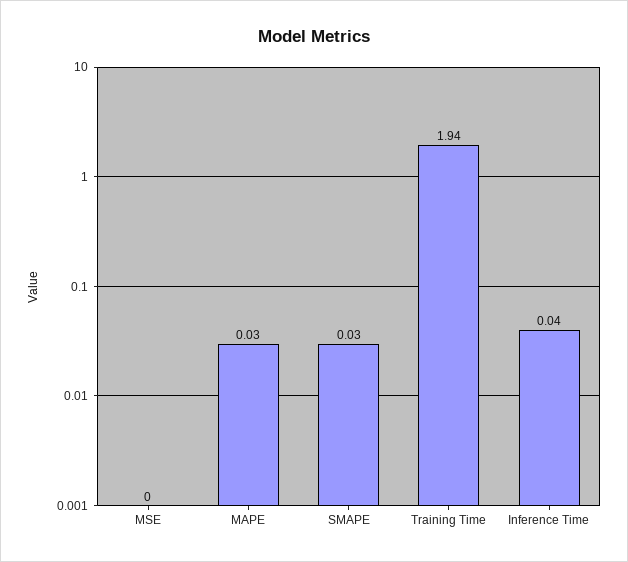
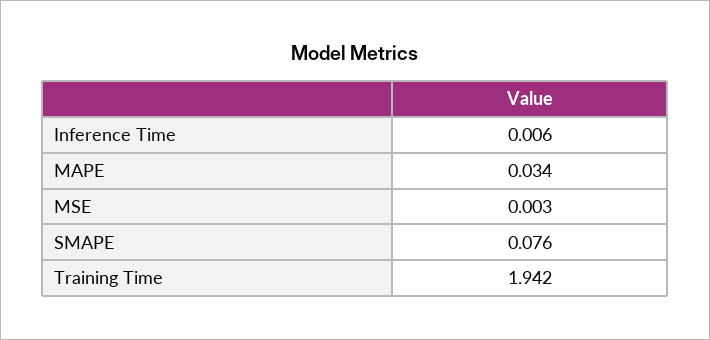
SMAPE: 0.03 -> 0.076
Inference Time: 0.04 -> 0.006

